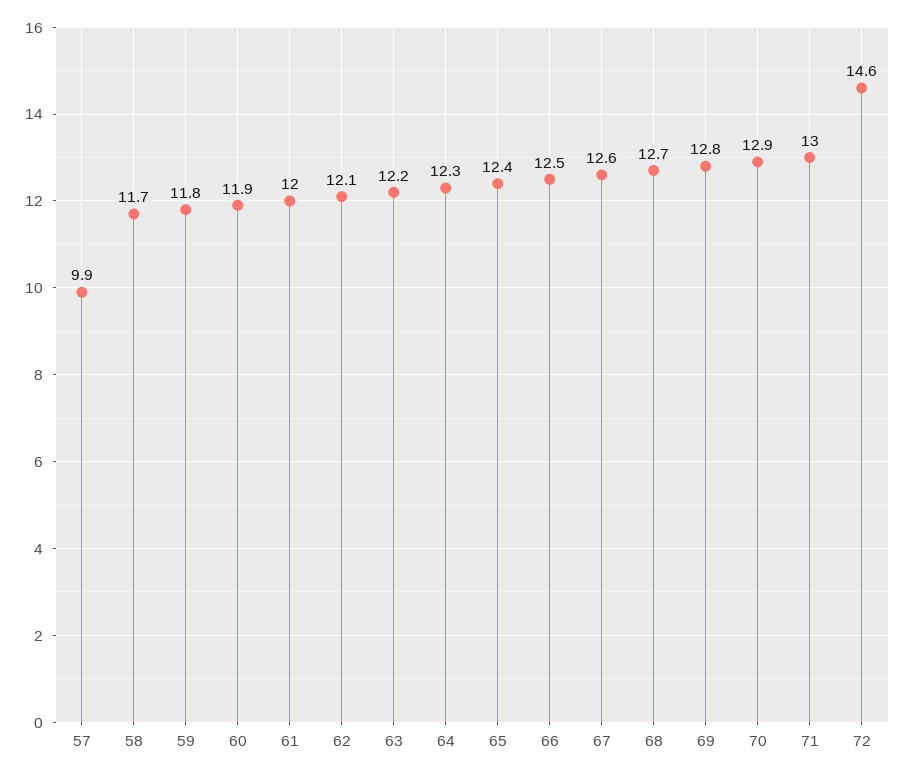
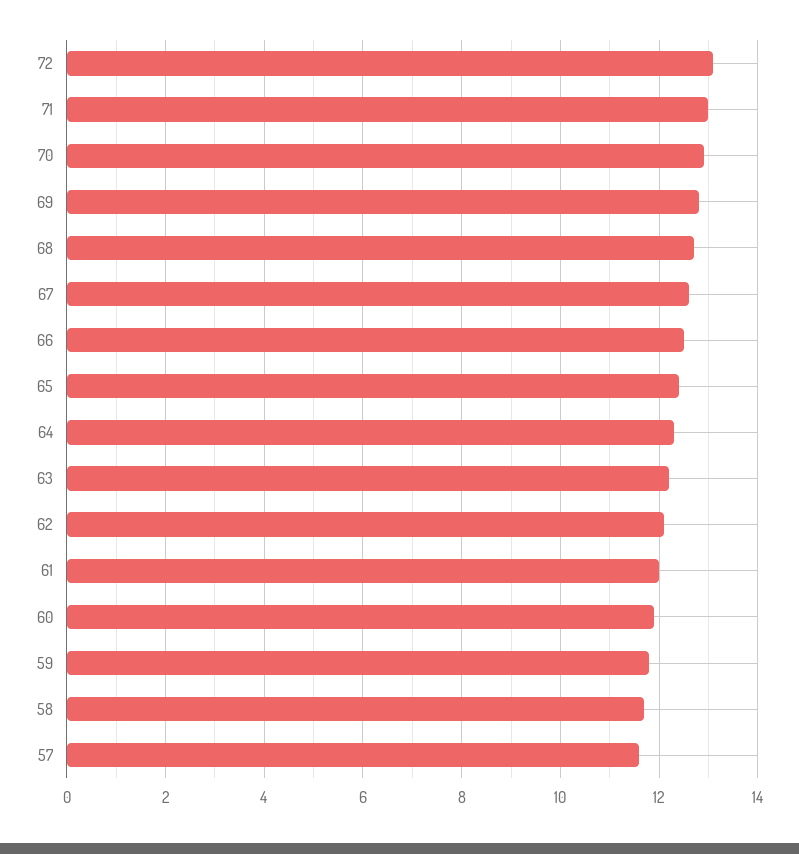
57: 9.9 -> 11.5
72: 14.6 -> 13

